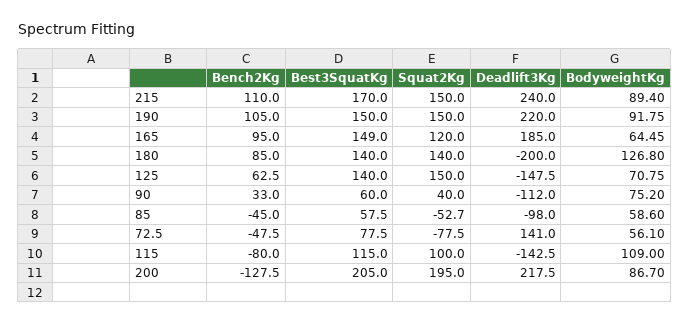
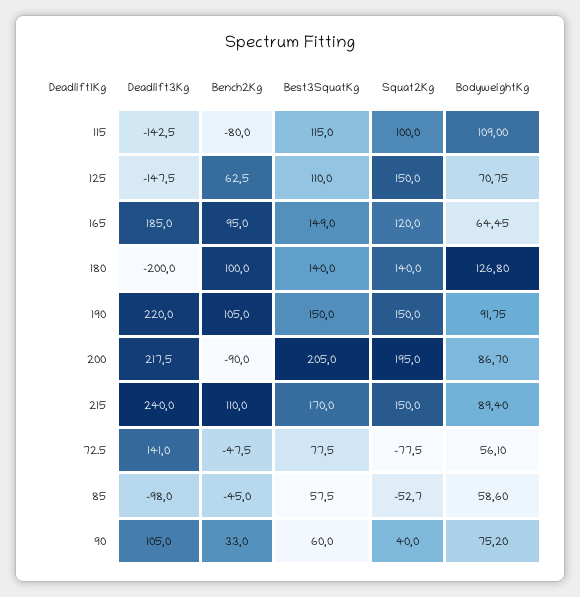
Bench2Kg, 180: 85 -> 100
Best3SquatKg, 125: 140 -> 110
Deadlift3Kg, 90: -112 -> 105
Bench2Kg, 200: -127.5 -> -90

